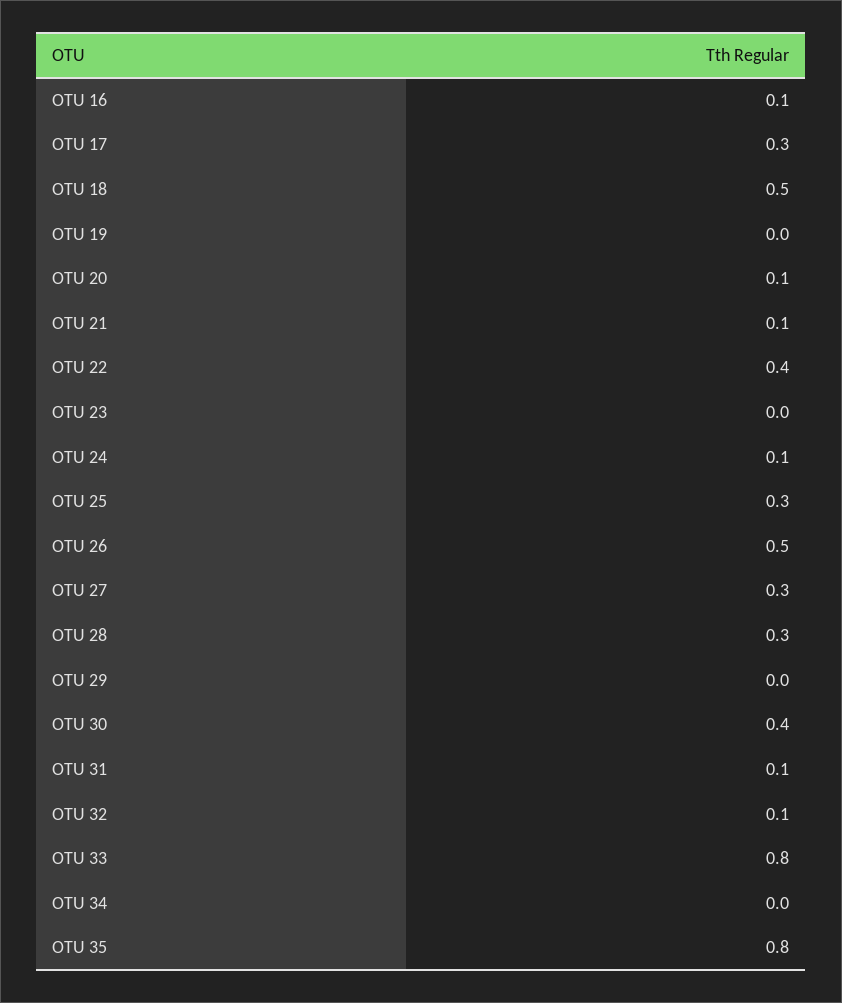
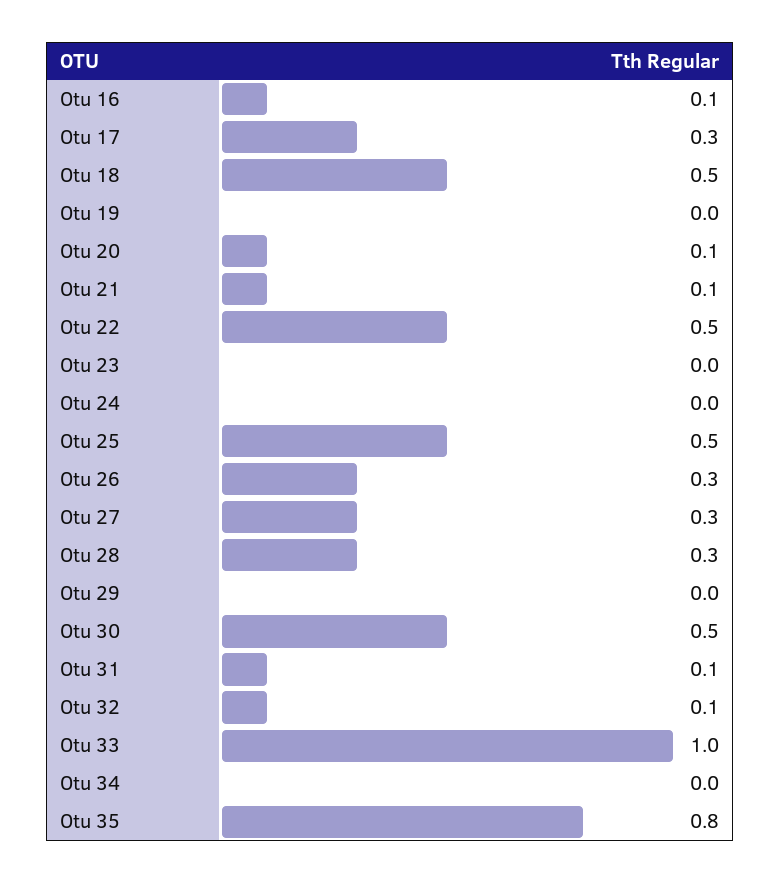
OTU 22: 0.4 -> 0.5
OTU 24: 0.1 -> 0
OTU 25: 0.3 -> 0.5
OTU 26: 0.5 -> 0.3
OTU 30: 0.4 -> 0.5
OTU 33: 0.8 -> 1

